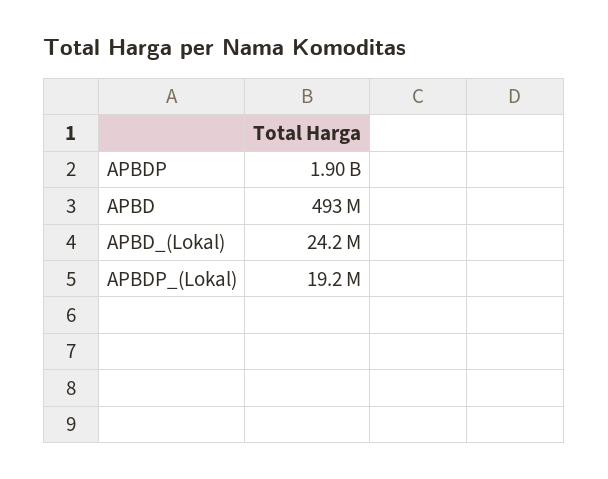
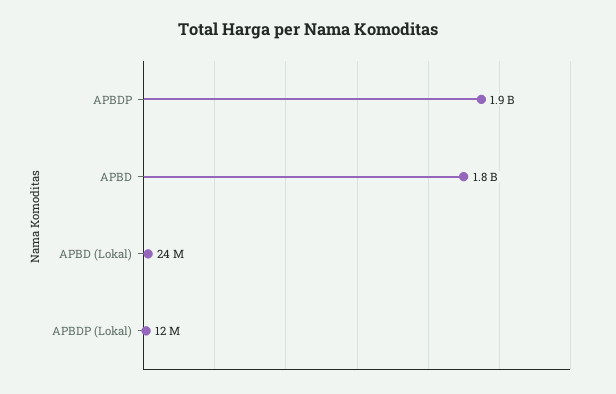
APBD: 493000000 -> 1800000000
APBDP_(Lokal): 19200000 -> 12000000

